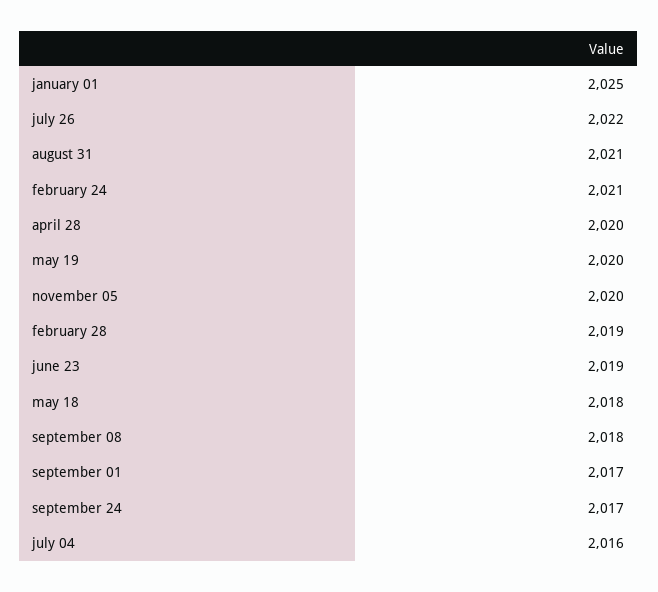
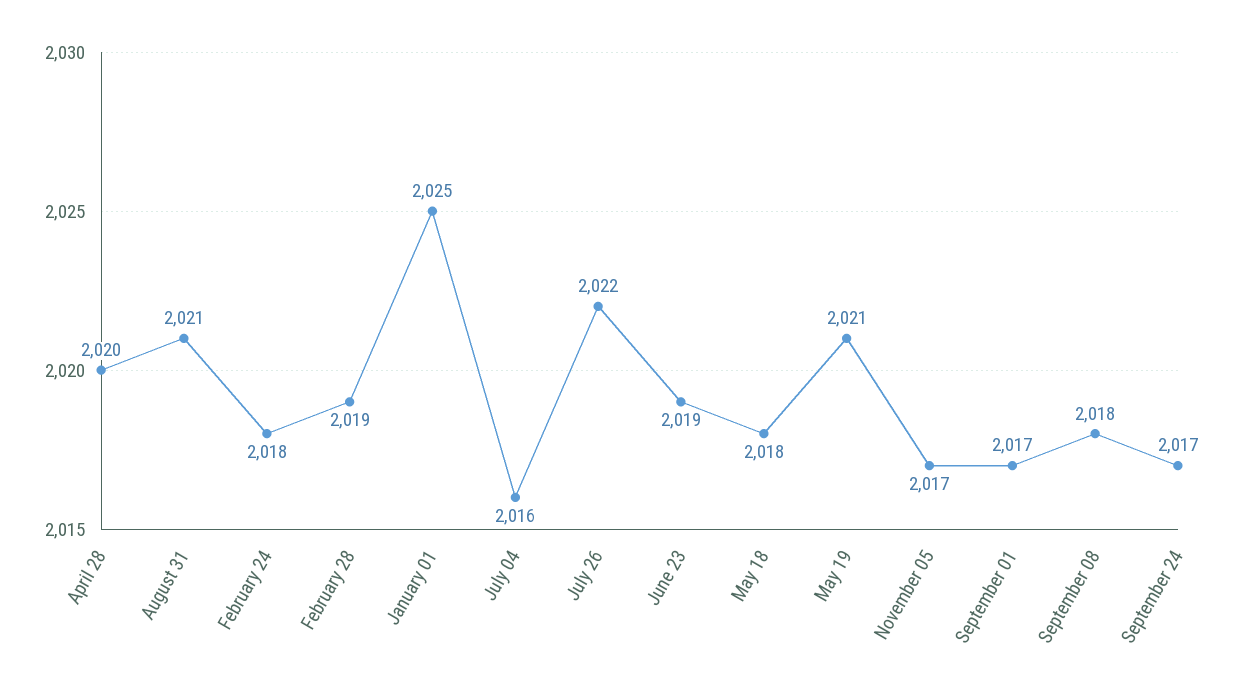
february 24: 2021 -> 2018
may 19: 2020 -> 2021
november 05: 2020 -> 2017

